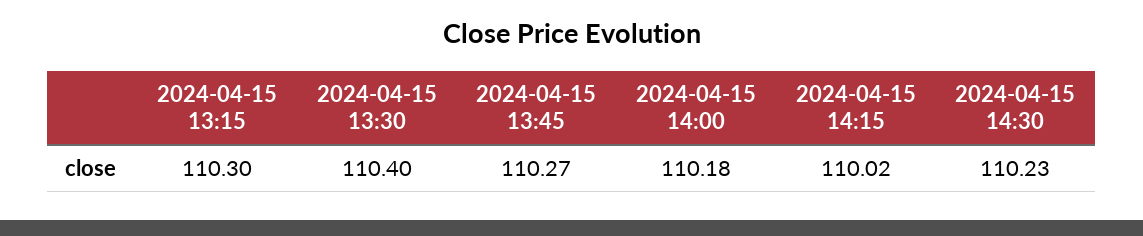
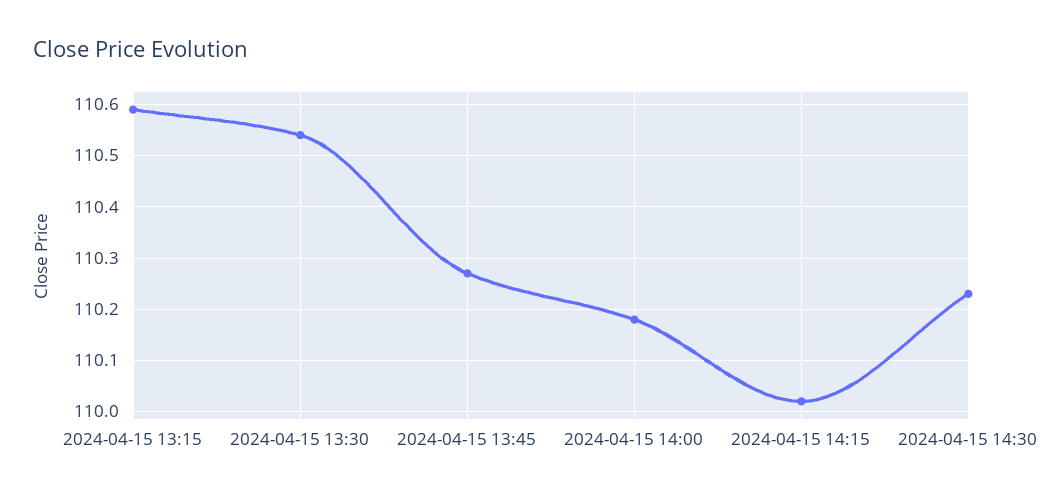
2024-04-15 13:15: 110.3 -> 110.6
2024-04-15 13:30: 110.4 -> 110.55

